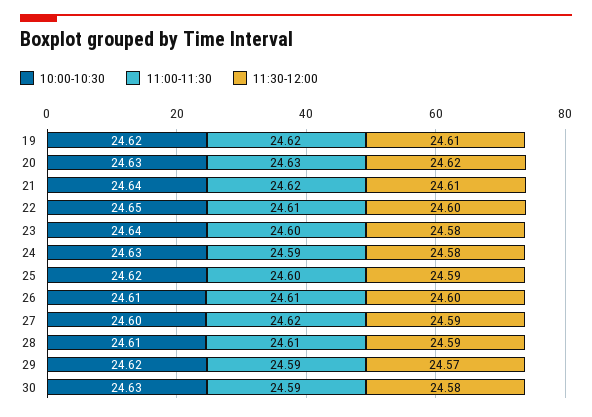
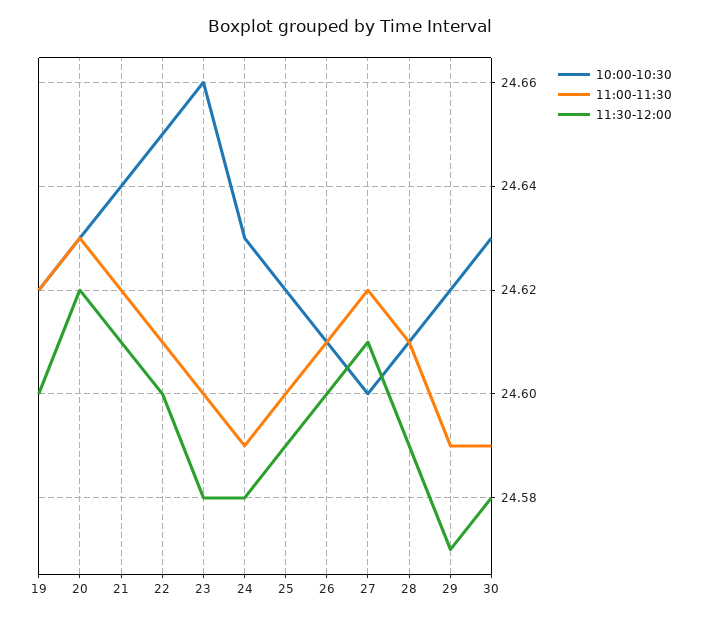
11:30-12:00, 19: 24.61 -> 24.6
10:00-10:30, 23: 24.64 -> 24.66
11:30-12:00, 27: 24.59 -> 24.61

